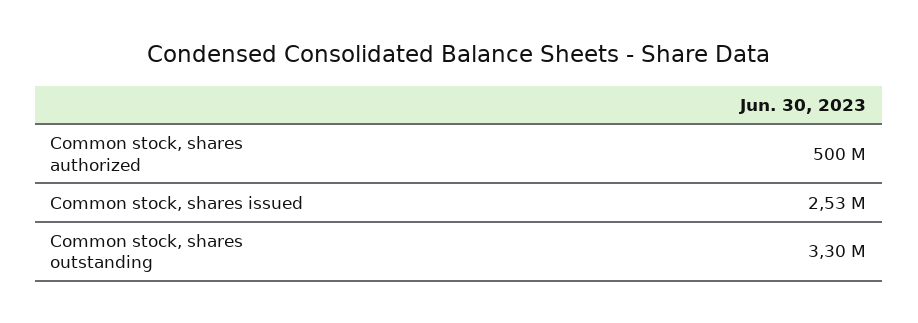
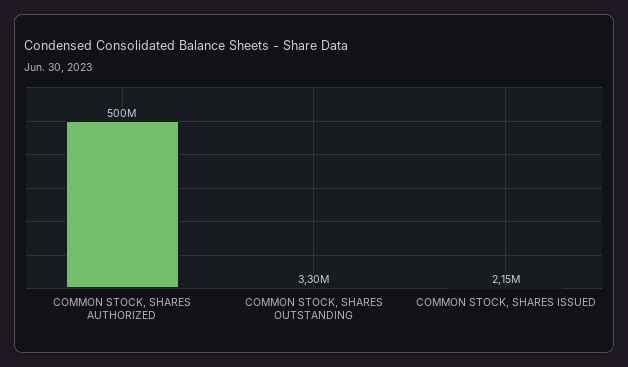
Common stock, shares issued: 2530000 -> 2150000

